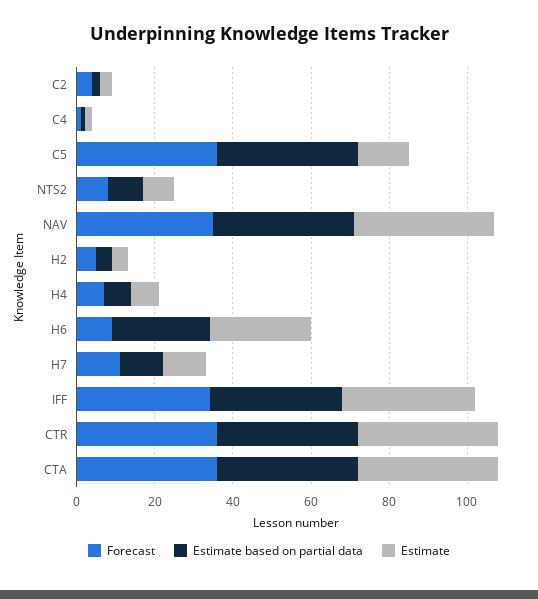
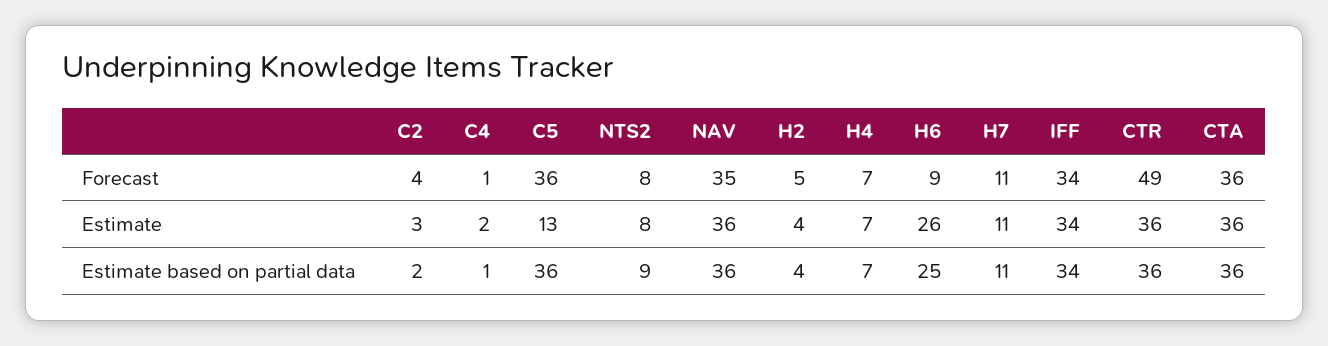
Forecast, CTR: 35 -> 49

